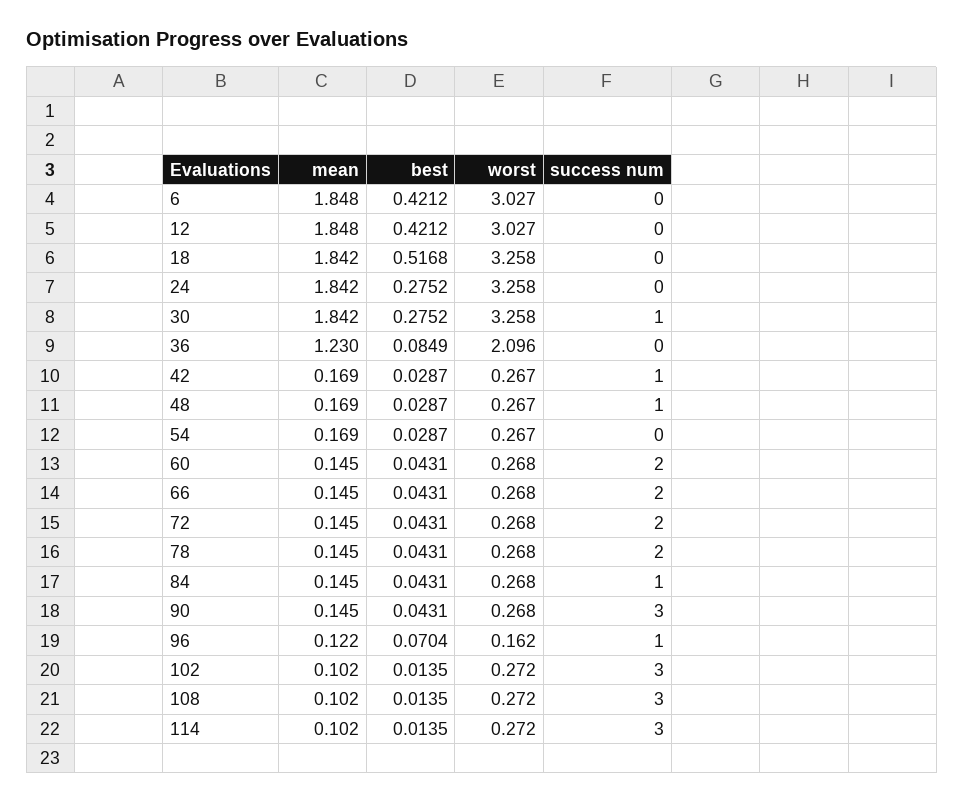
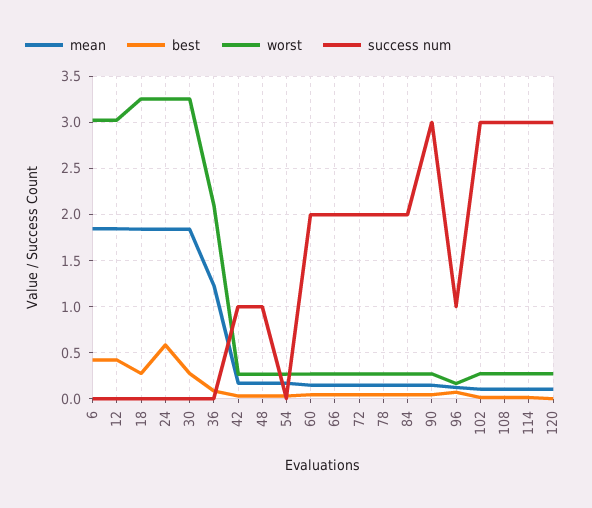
best, 18: 0.5168 -> 0.3
best, 24: 0.2752 -> 0.6
success num, 30: 1 -> 0
success num, 84: 1 -> 2
mean, 120: none -> 0.1
best, 120: none -> 0
worst, 120: none -> 0.3
success num, 120: none -> 3

